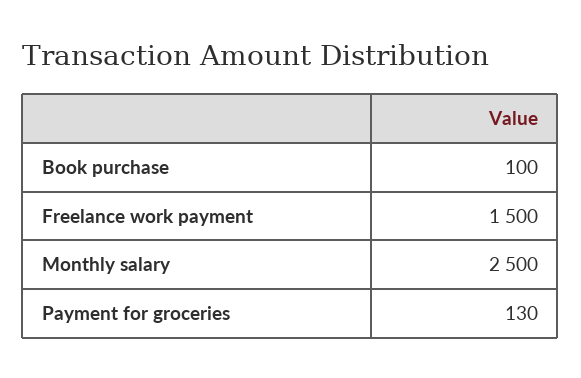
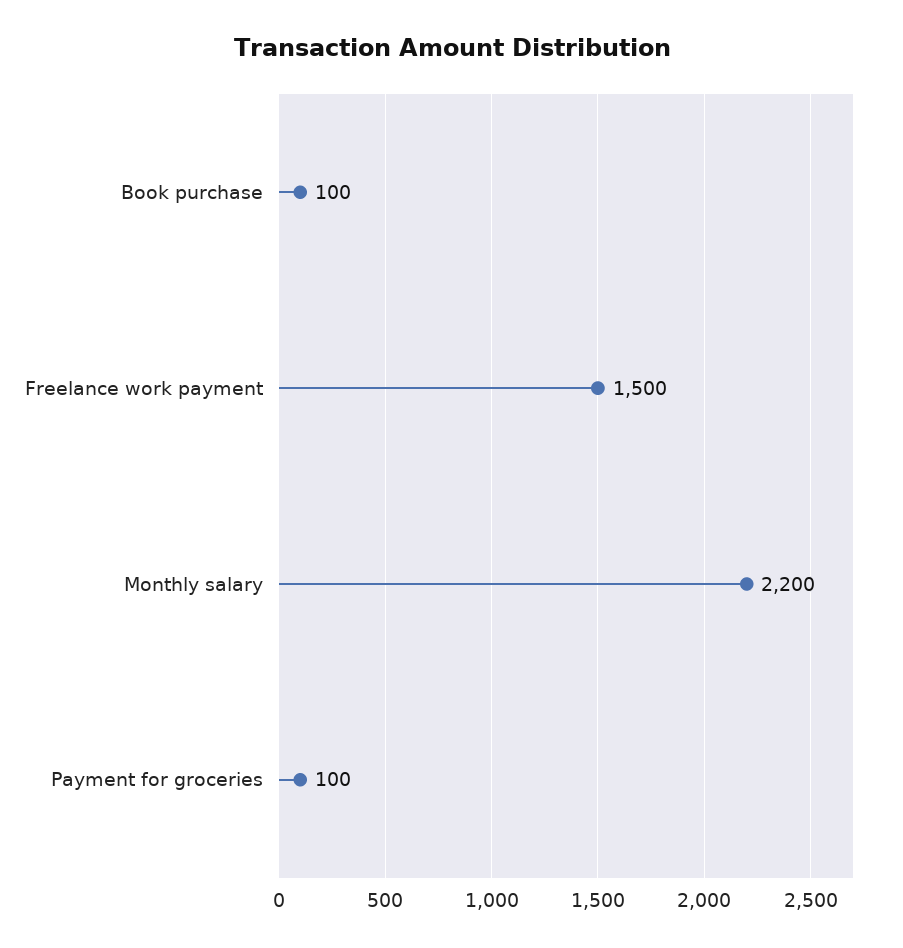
Monthly salary: 2500 -> 2200
Payment for groceries: 130 -> 100

